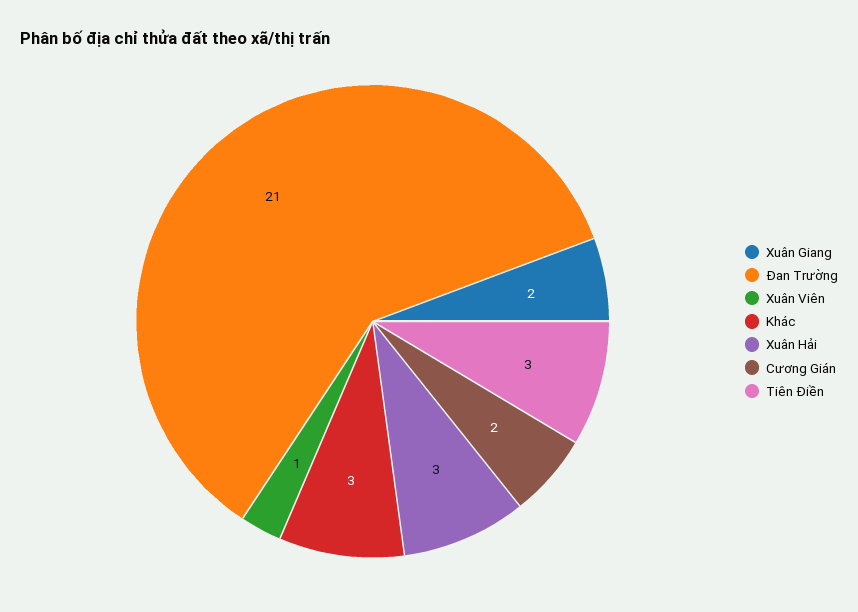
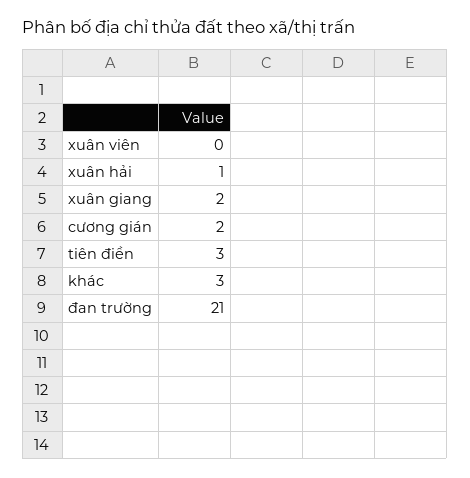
Xuân Viên: 1 -> 0
Xuân Hải: 3 -> 1

